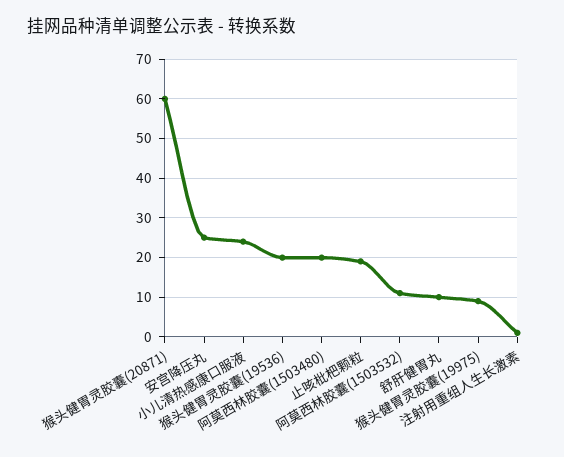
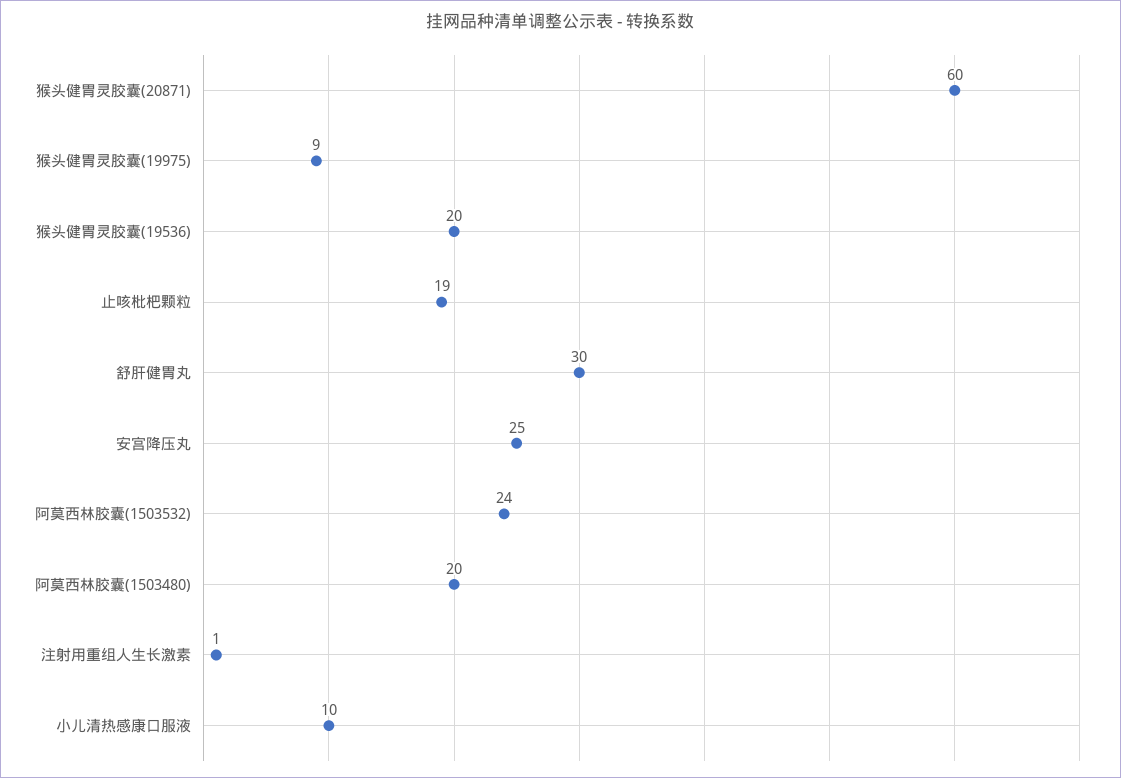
小儿清热感康口服液: 25 -> 10
阿莫西林胶囊(1503532): 10 -> 24
舒肝健胃丸: 10 -> 30

